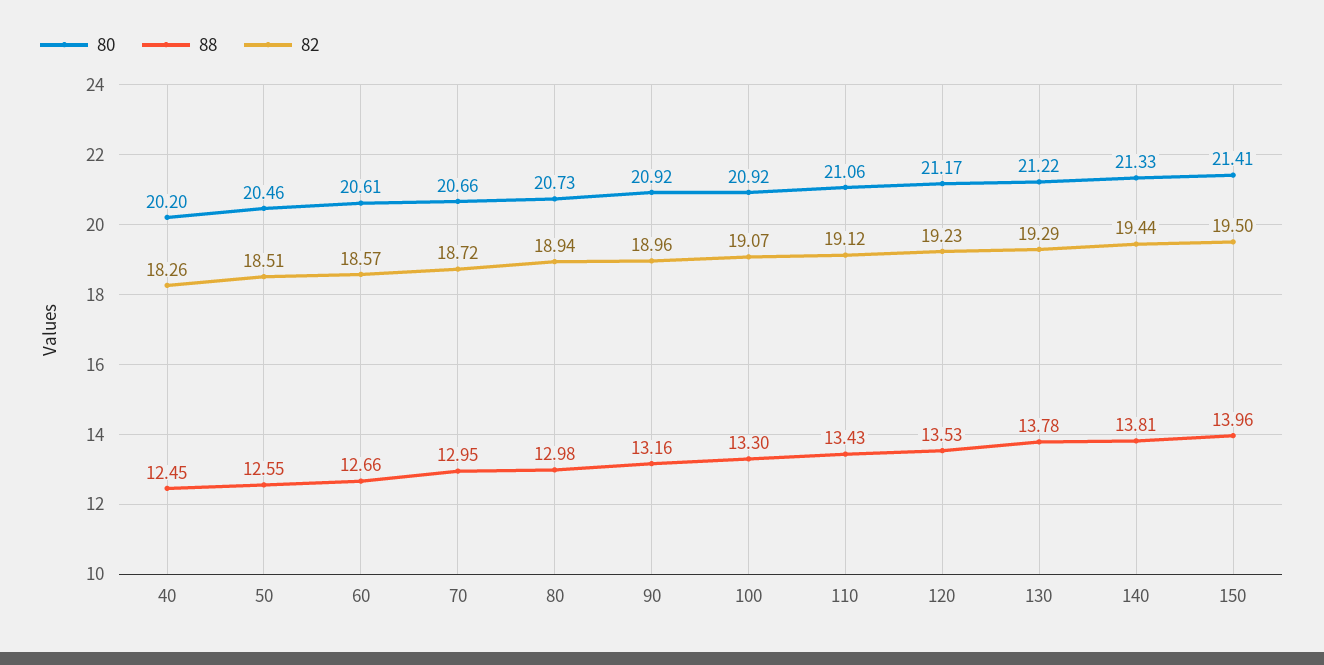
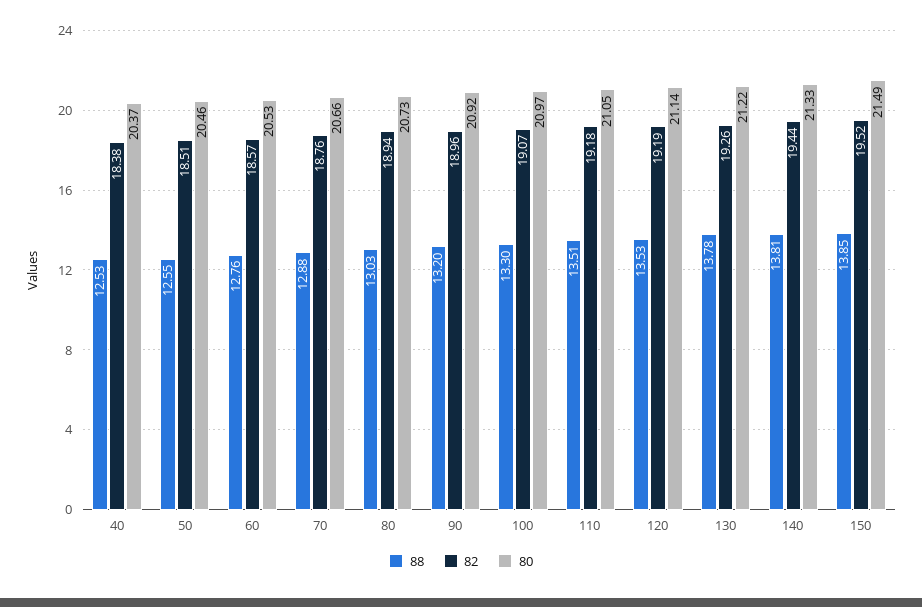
80, 40: 20.2 -> 20.37
88, 40: 12.45 -> 12.53
82, 40: 18.26 -> 18.38
80, 60: 20.61 -> 20.53
88, 60: 12.66 -> 12.76
88, 70: 12.95 -> 12.88
82, 70: 18.72 -> 18.76
88, 80: 12.98 -> 13.03
88, 90: 13.16 -> 13.2
80, 100: 20.92 -> 20.97
80, 110: 21.06 -> 21.05
88, 110: 13.43 -> 13.51
82, 110: 19.12 -> 19.18
80, 120: 21.17 -> 21.14
82, 120: 19.23 -> 19.19
82, 130: 19.29 -> 19.26
80, 150: 21.41 -> 21.49
88, 150: 13.96 -> 13.85
82, 150: 19.5 -> 19.52

